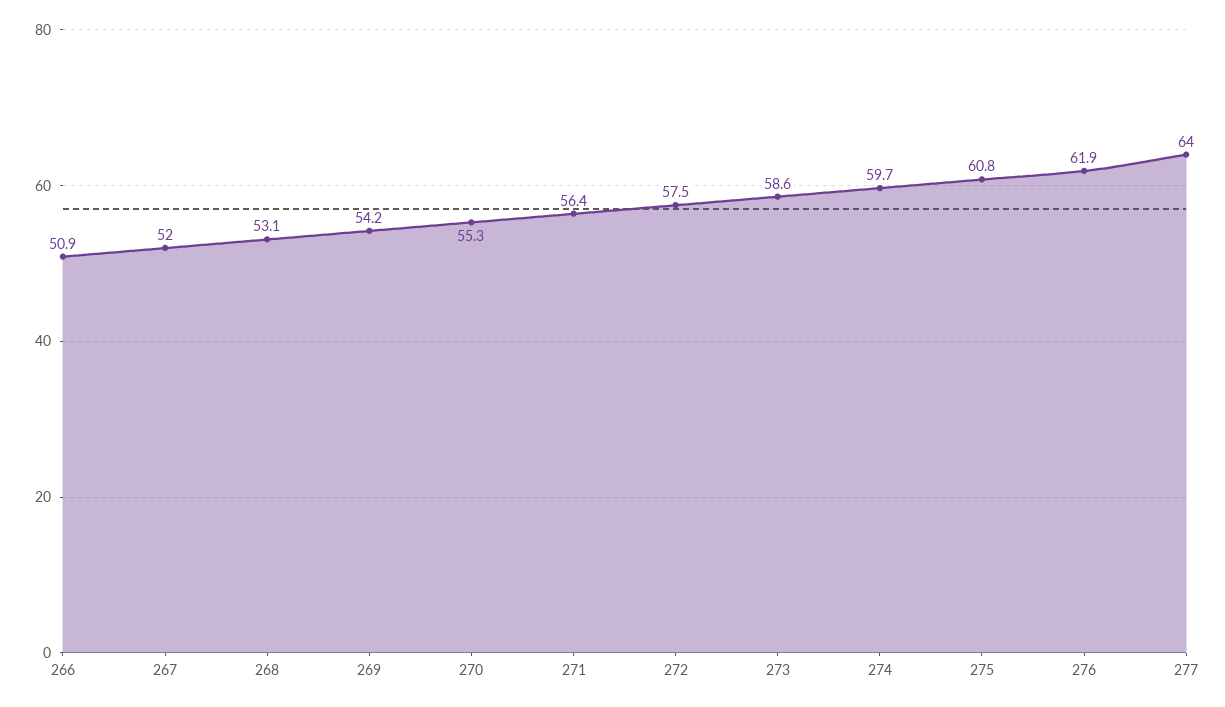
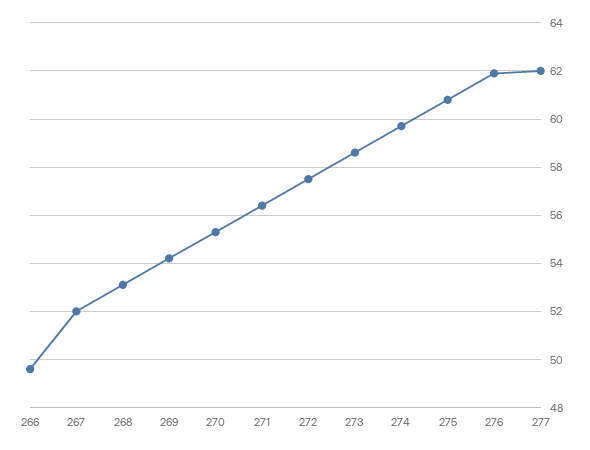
266: 50.9 -> 49.5
277: 64 -> 62

